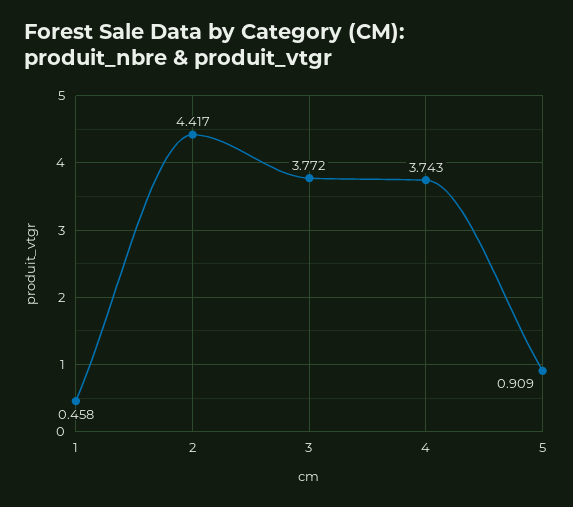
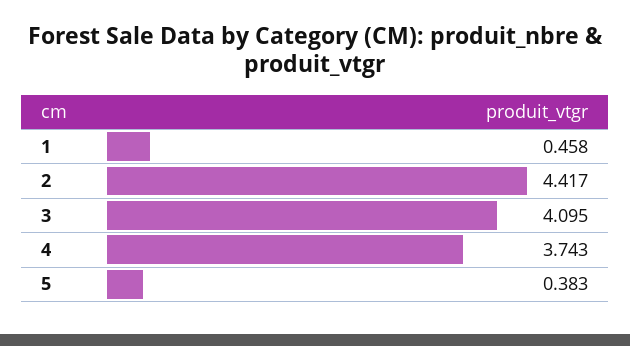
3: 3.772 -> 4.095
5: 0.909 -> 0.383

